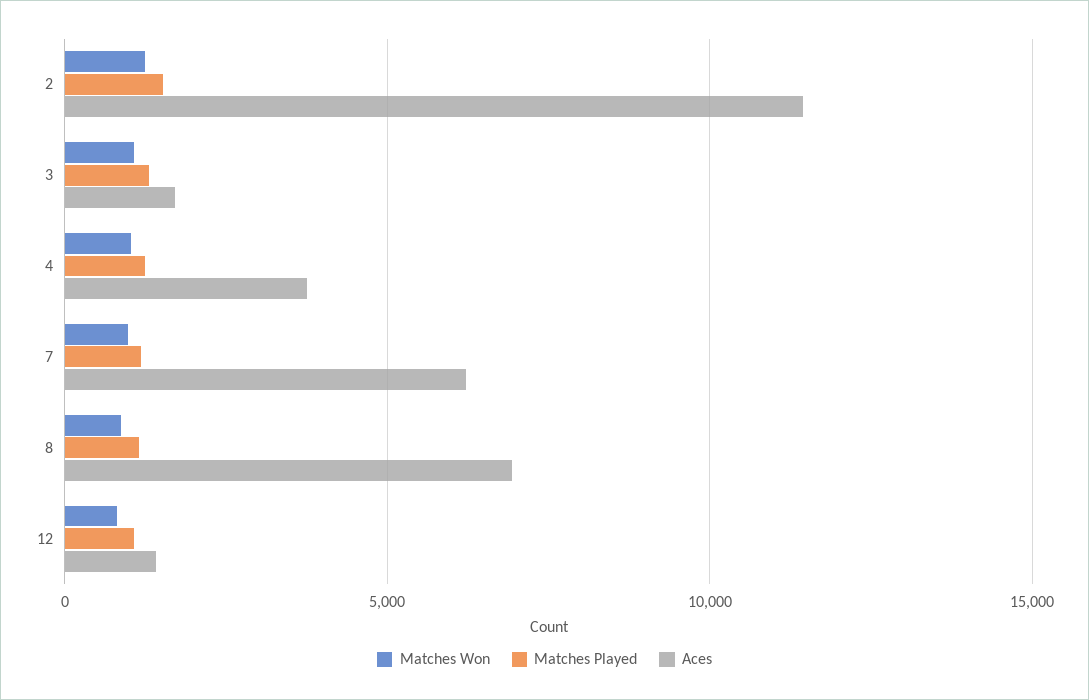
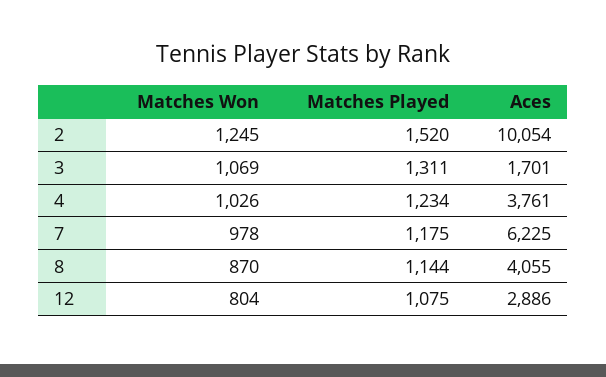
Aces, 2: 11500 -> 10054
Aces, 8: 7000 -> 4055
Aces, 12: 1500 -> 2886

